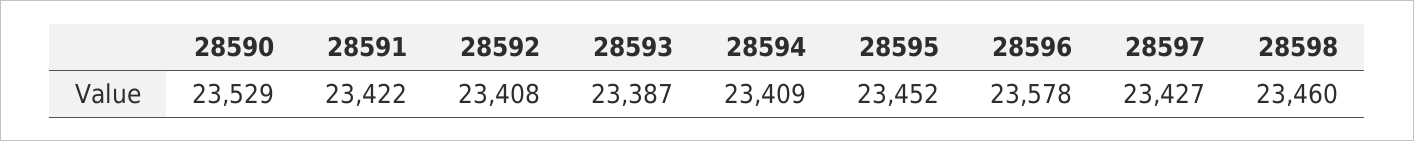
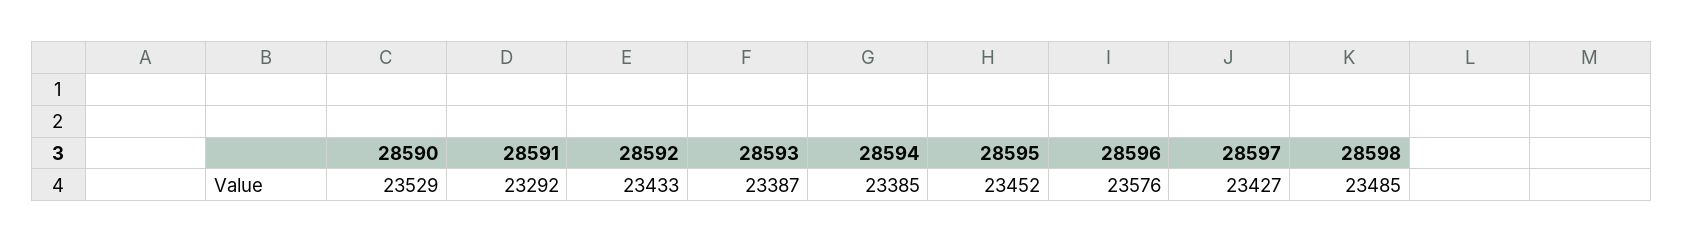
28591: 23422 -> 23292
28592: 23408 -> 23433
28594: 23409 -> 23385
28596: 23578 -> 23576
28598: 23460 -> 23485

